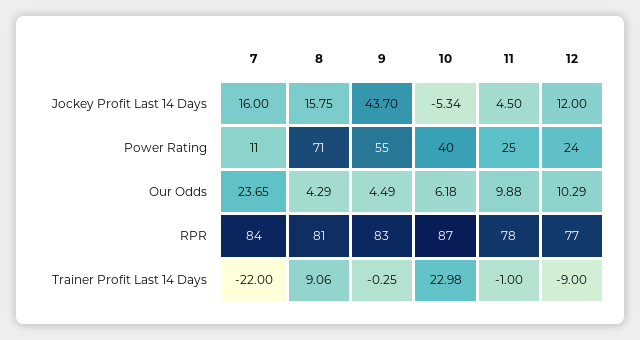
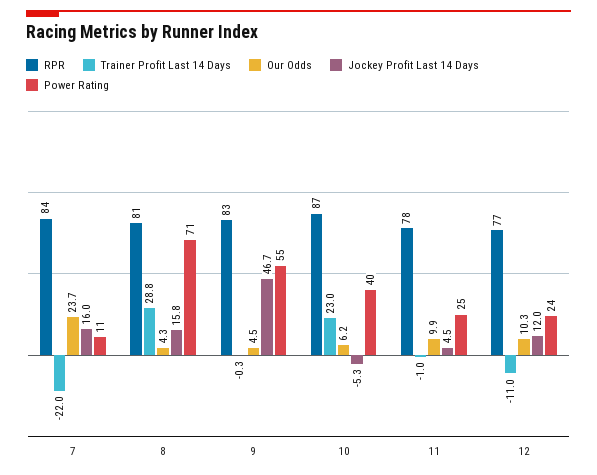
Jockey Profit Last 14 Days, 9: 43.7 -> 46.7
Trainer Profit Last 14 Days, 8: 9.06 -> 28.8
Trainer Profit Last 14 Days, 12: -9 -> -11

